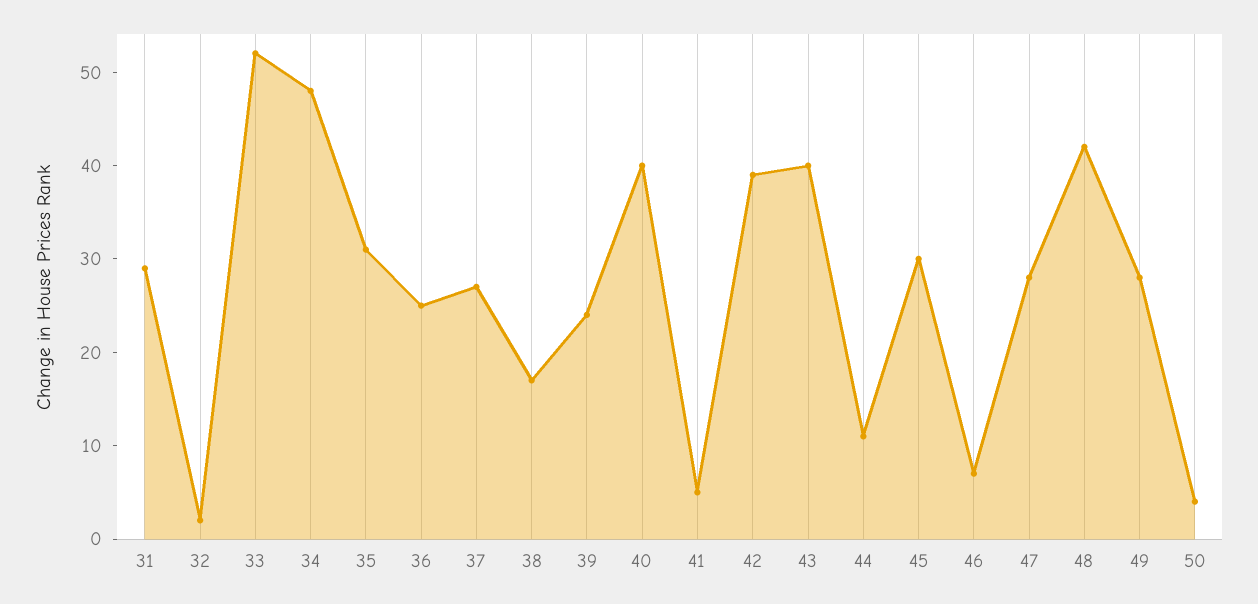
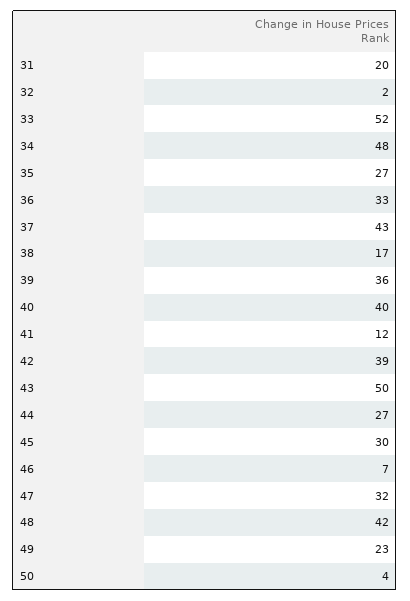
31: 29 -> 20
35: 31 -> 27
36: 25 -> 33
37: 27 -> 43
39: 24 -> 36
41: 5 -> 12
43: 40 -> 50
44: 11 -> 27
47: 28 -> 32
49: 28 -> 23

